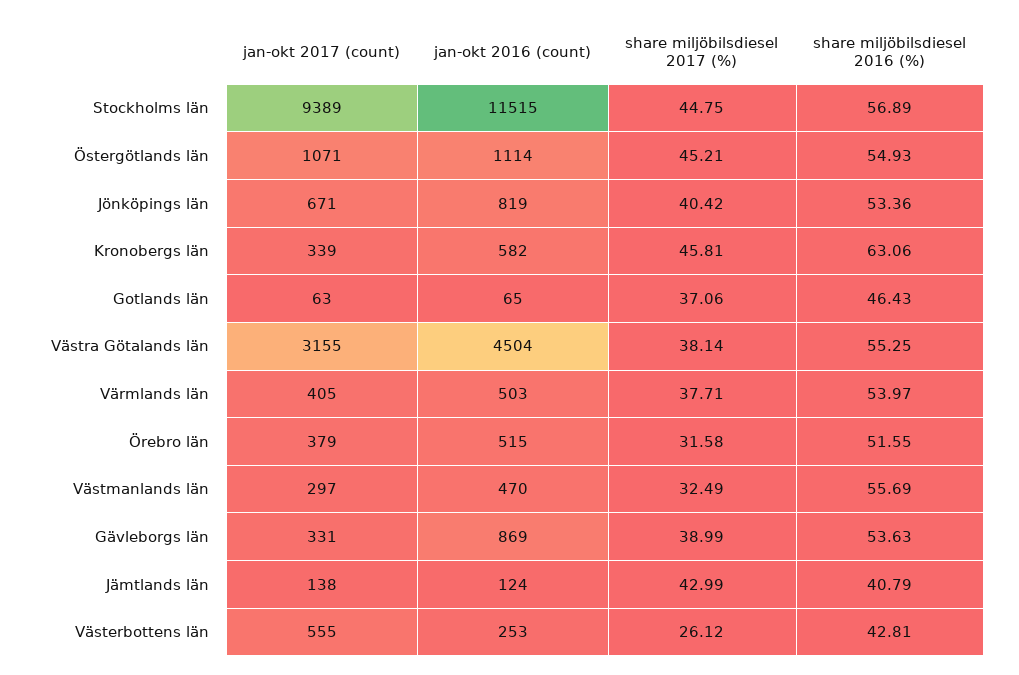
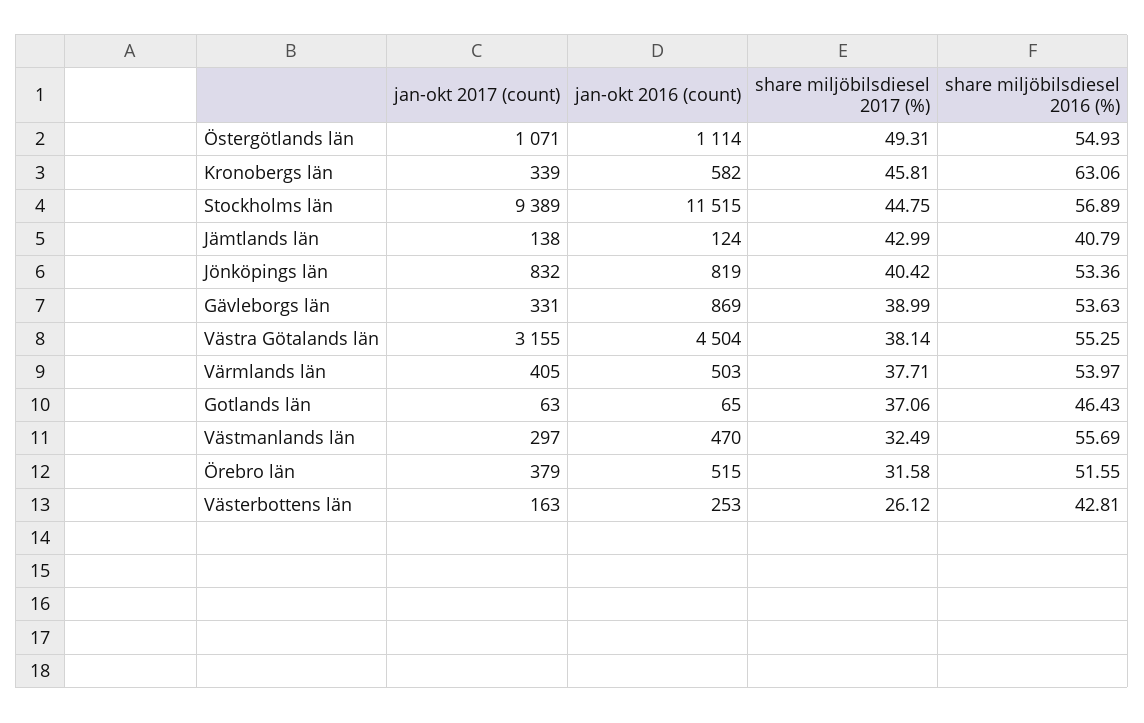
share miljöbilsdiesel 2017 (%), Östergötlands län: 45.21 -> 49.31
jan-okt 2017 (count), Jönköpings län: 671 -> 832
jan-okt 2017 (count), Västerbottens län: 555 -> 163

